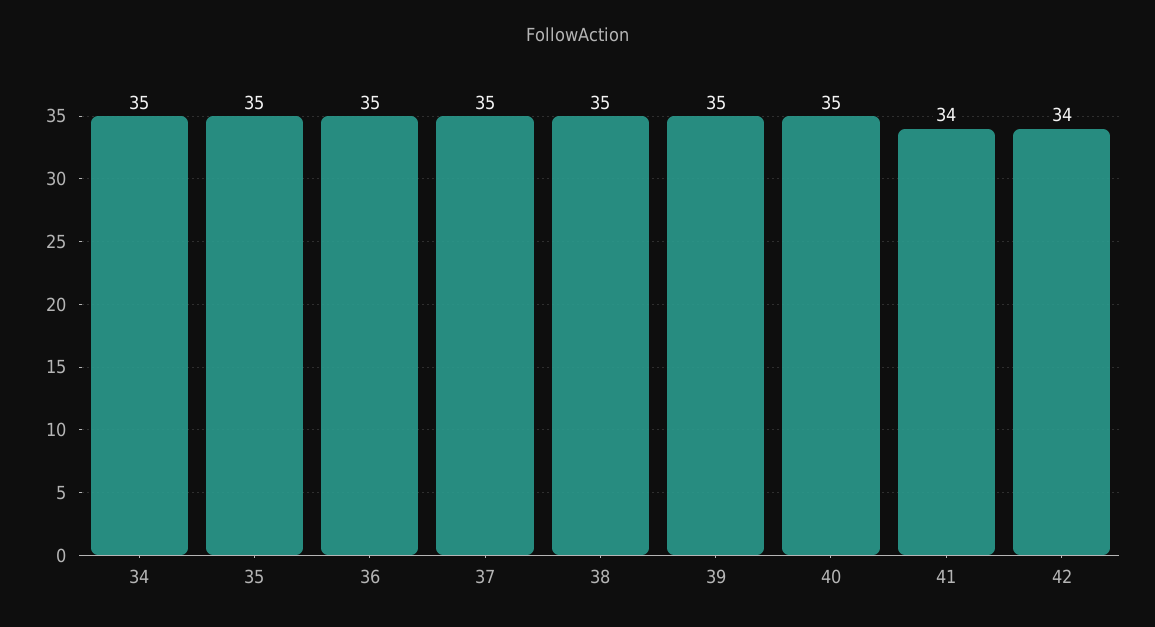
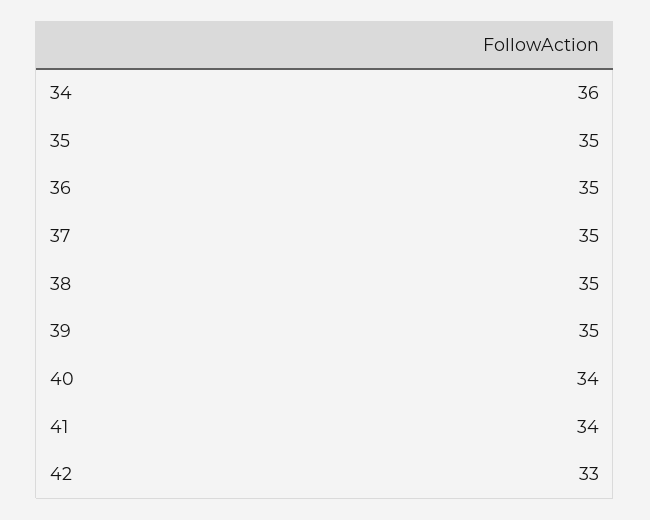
34: 35 -> 36
40: 35 -> 34
42: 34 -> 33

